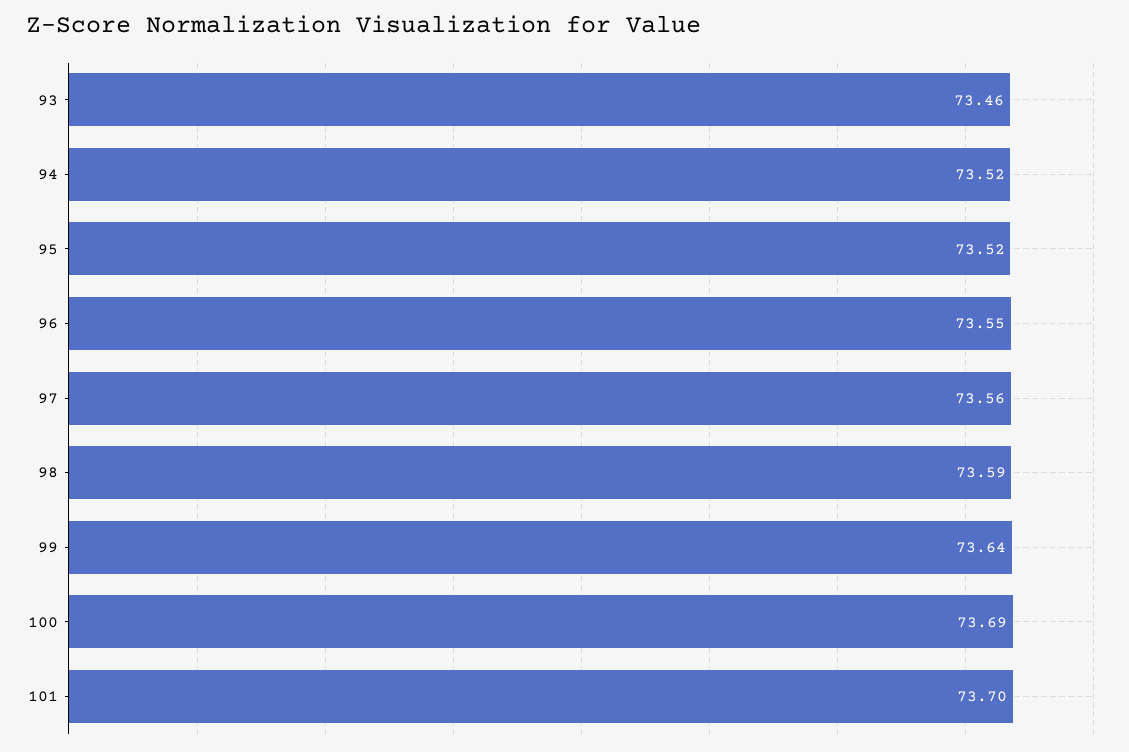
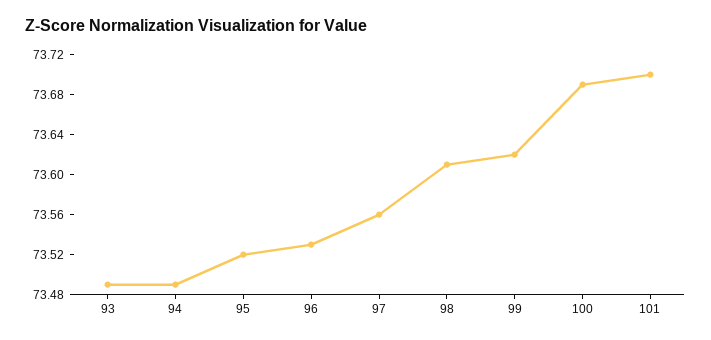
93: 73.46 -> 73.49
94: 73.52 -> 73.49
96: 73.55 -> 73.53
98: 73.59 -> 73.61
99: 73.64 -> 73.62

